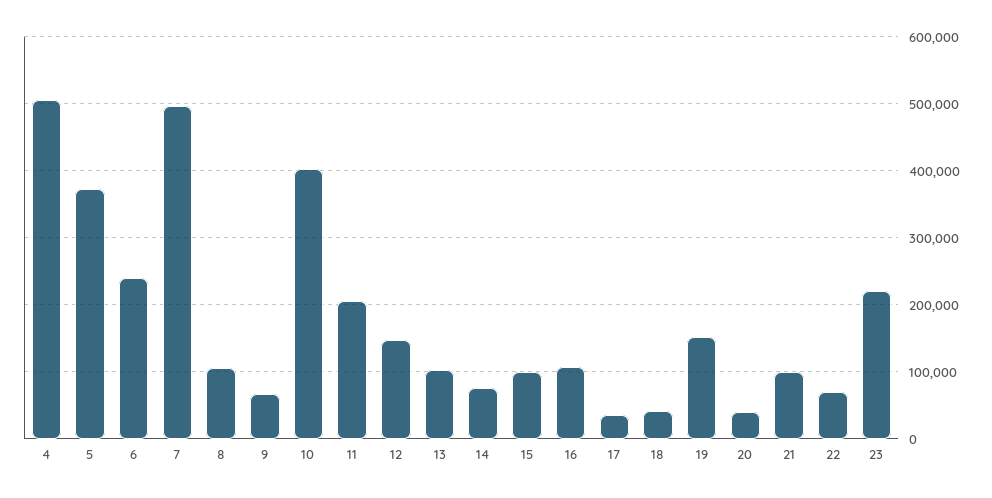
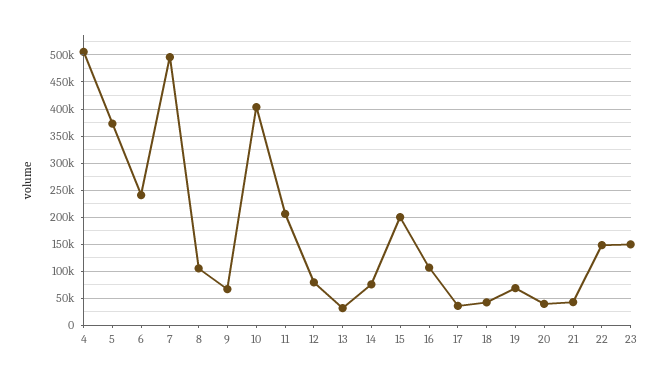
12: 150000 -> 75000
13: 100000 -> 25000
15: 100000 -> 200000
19: 150000 -> 75000
21: 100000 -> 50000
22: 70000 -> 150000
23: 220000 -> 150000

